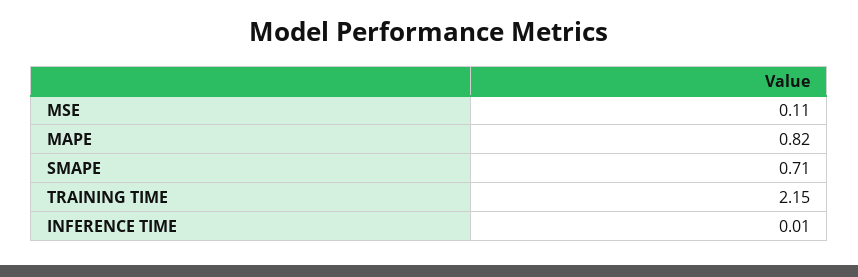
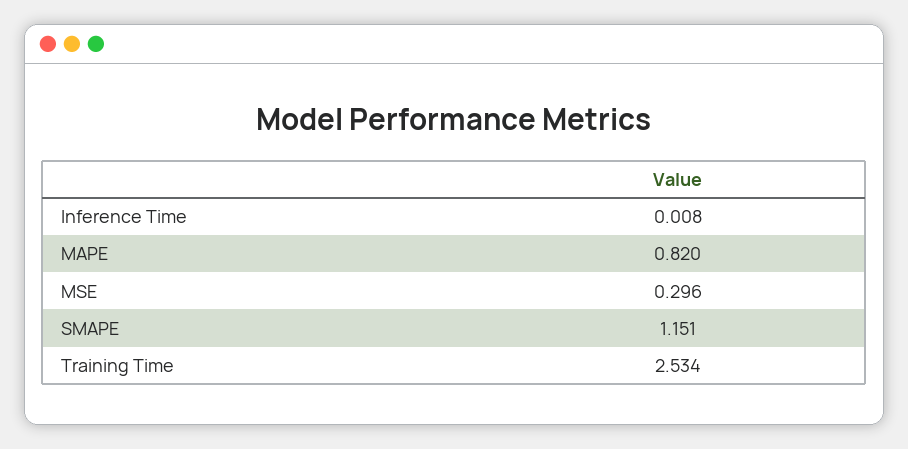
MSE: 0.11 -> 0.296
SMAPE: 0.71 -> 1.151
TRAINING TIME: 2.15 -> 2.534

